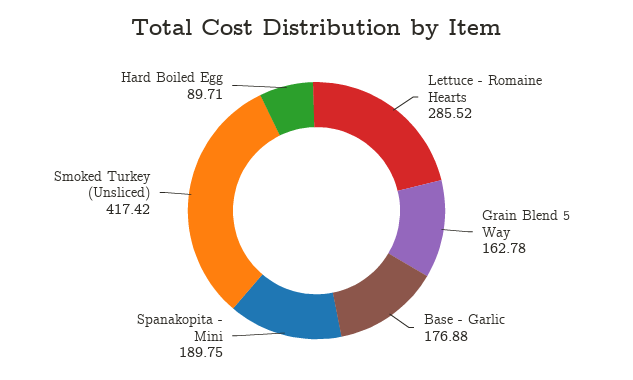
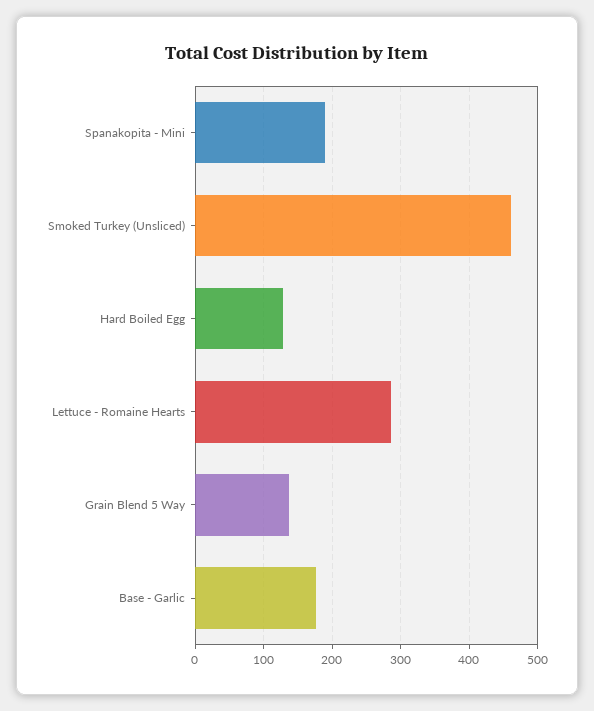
Grain Blend 5 Way: 162.78 -> 140
Smoked Turkey (Unsliced): 417.42 -> 460
Hard Boiled Egg: 89.71 -> 130

